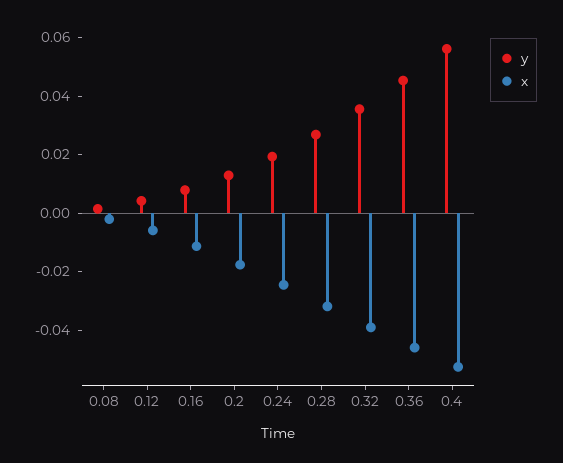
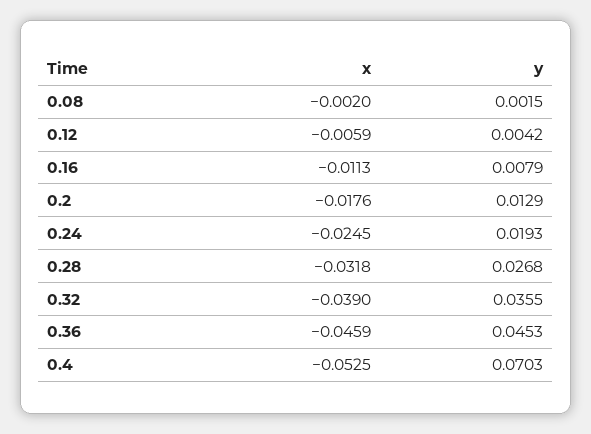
y, 0.4: 0.055 -> 0.0703

